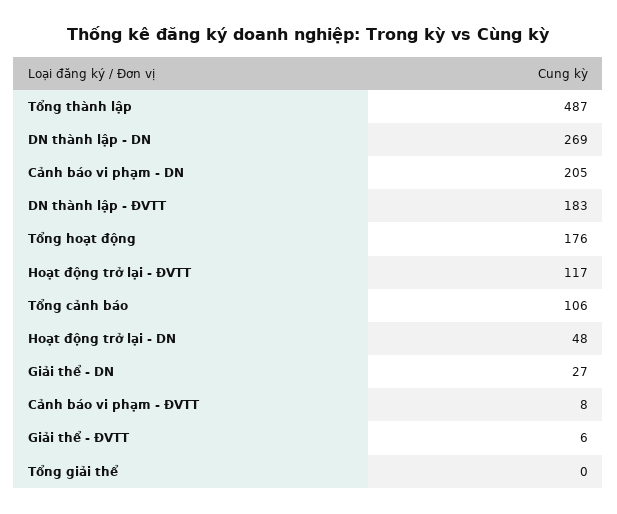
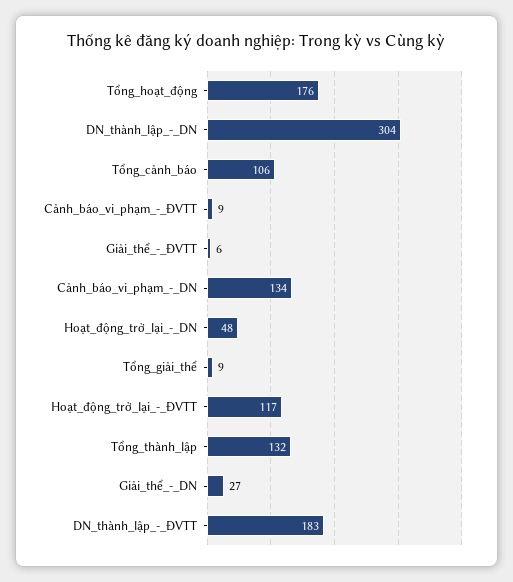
Tổng thành lập: 487 -> 132
DN thành lập - DN: 269 -> 304
Cảnh báo vi phạm - DN: 205 -> 134
Cảnh báo vi phạm - ĐVTT: 8 -> 9
Tổng giải thể: 0 -> 9

